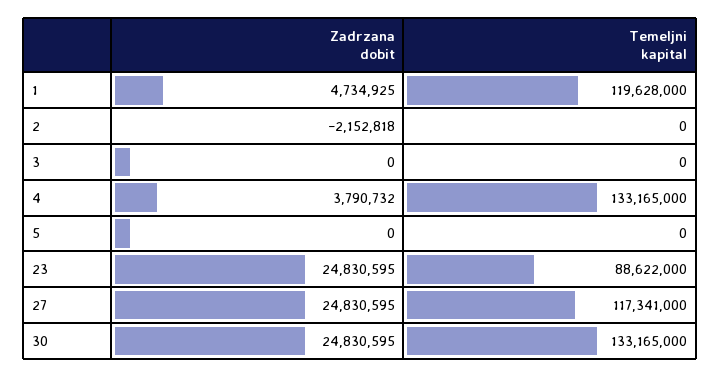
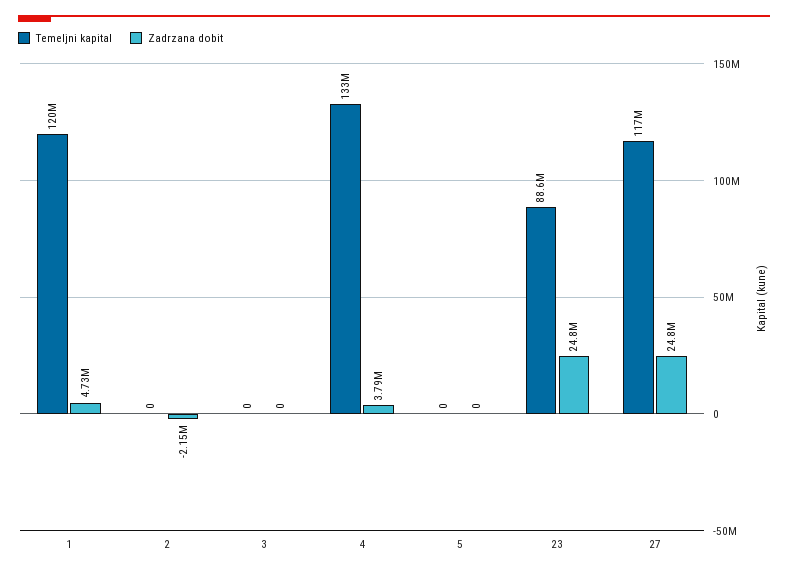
Zadrzana dobit, 30: 24830595 -> none
Temeljni kapital, 30: 133165000 -> none

